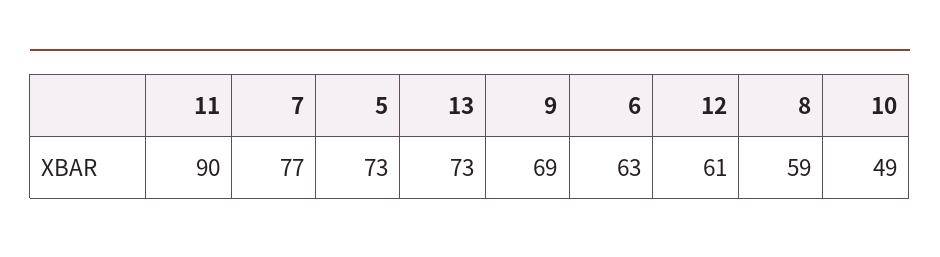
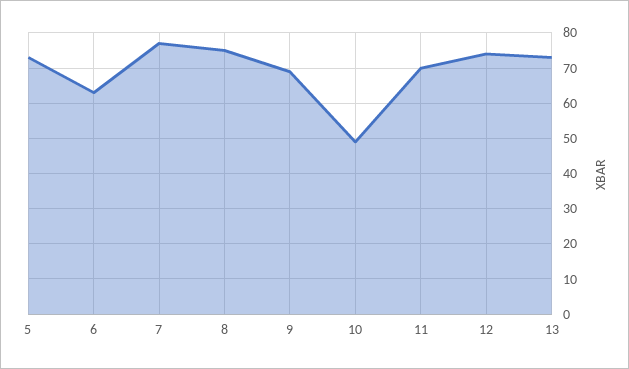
11: 90 -> 70
12: 61 -> 75
8: 59 -> 75

